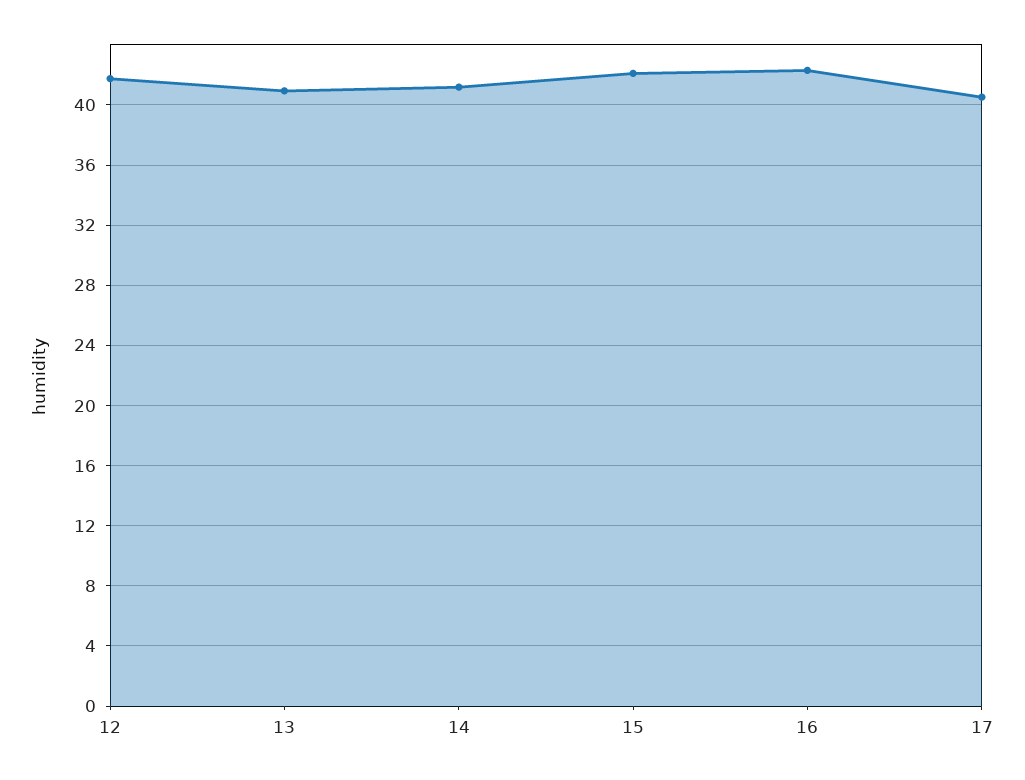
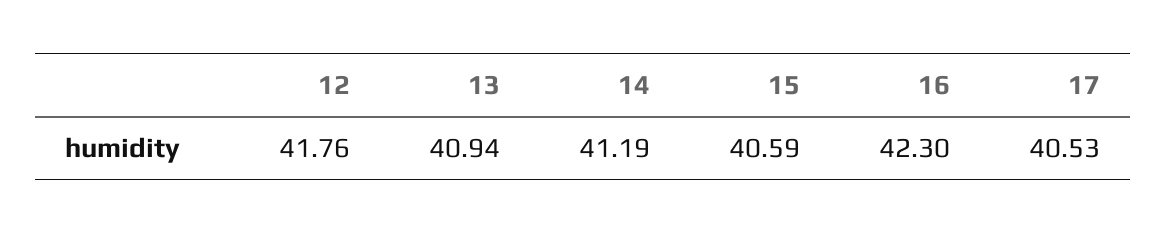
15: 42 -> 40.59

